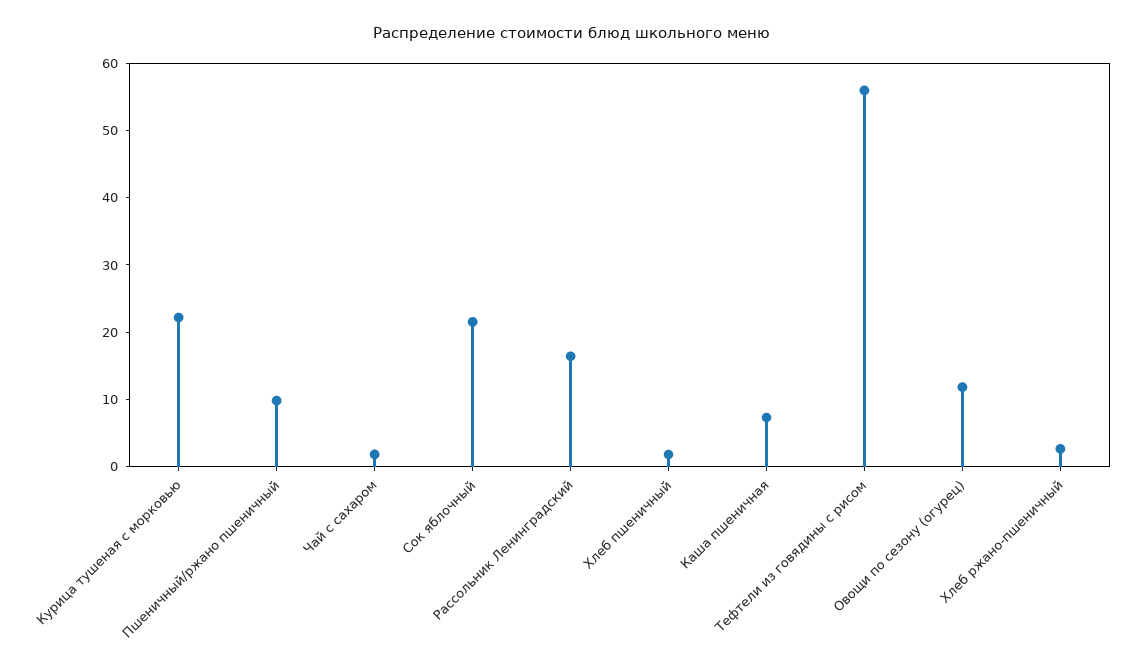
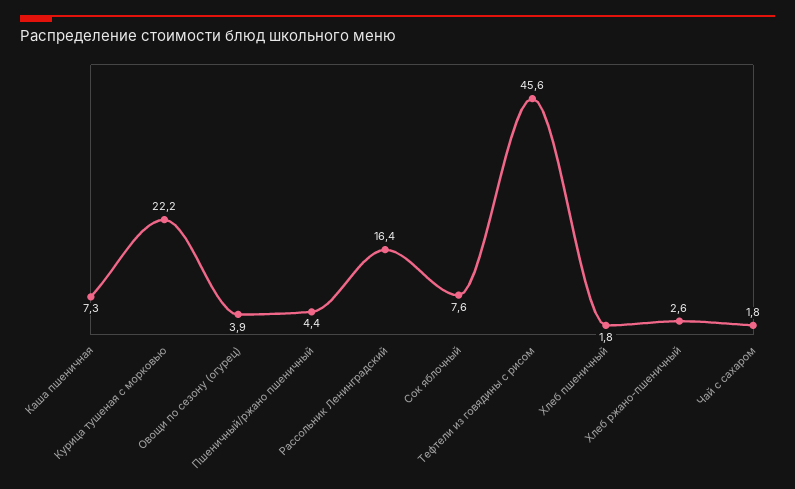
Пшеничный/ржано пшеничный: 10 -> 4.4
Сок яблочный: 22 -> 7.6
Тефтели из говядины с рисом: 56 -> 45.6
Овощи по сезону (огурец): 12 -> 3.9

